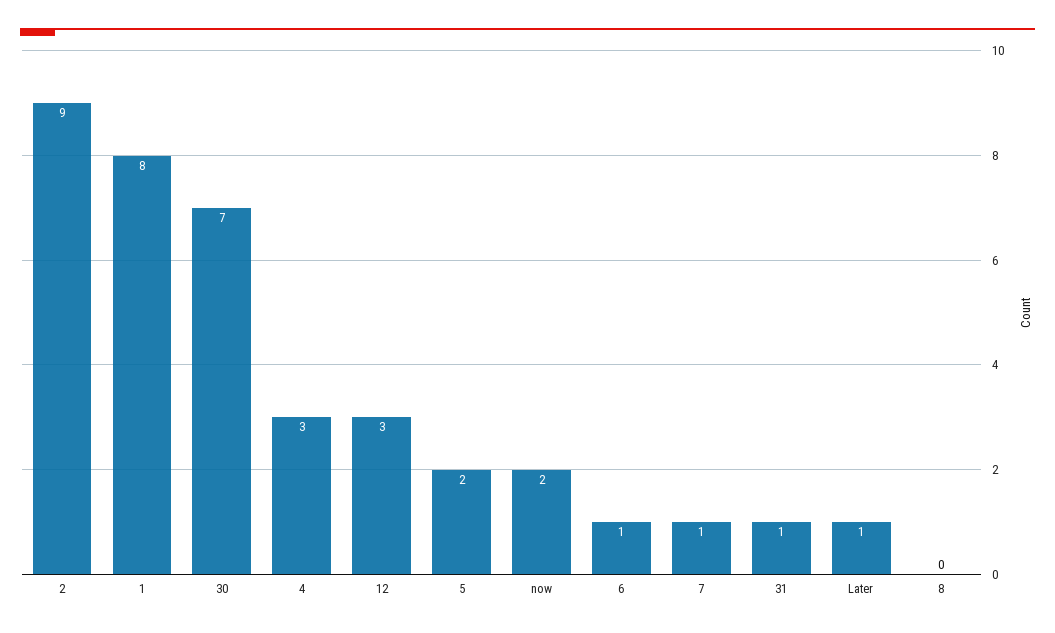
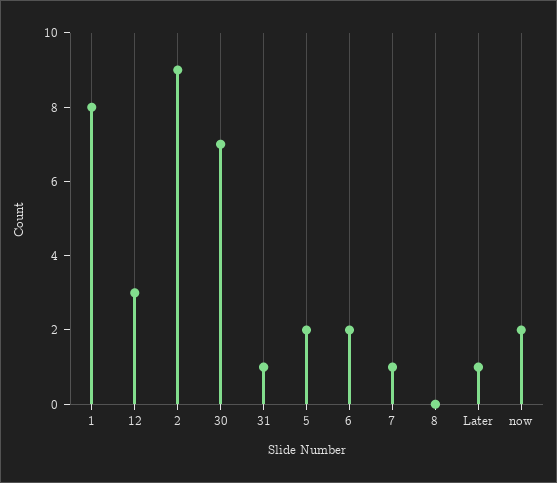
4: 3 -> none
6: 1 -> 2

